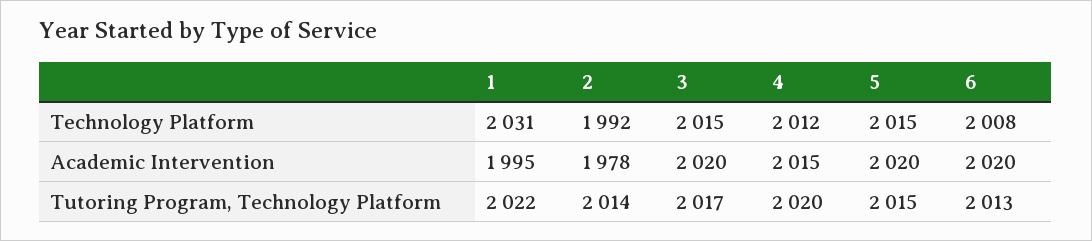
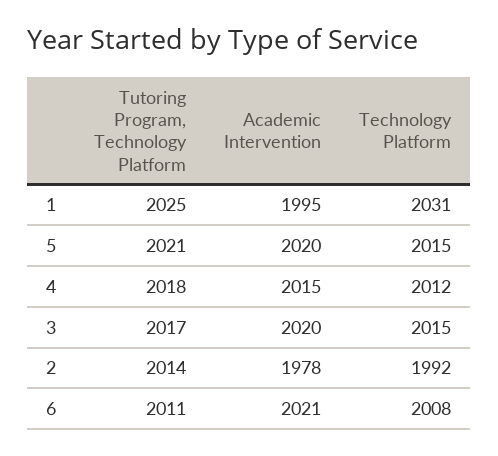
6, Academic Intervention: 2020 -> 2021
1, Tutoring Program, Technology Platform: 2022 -> 2025
4, Tutoring Program, Technology Platform: 2020 -> 2018
5, Tutoring Program, Technology Platform: 2015 -> 2021
6, Tutoring Program, Technology Platform: 2013 -> 2011

